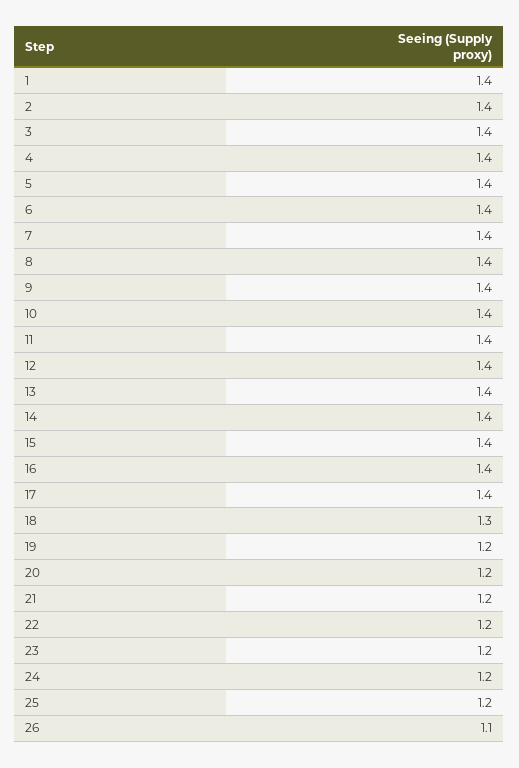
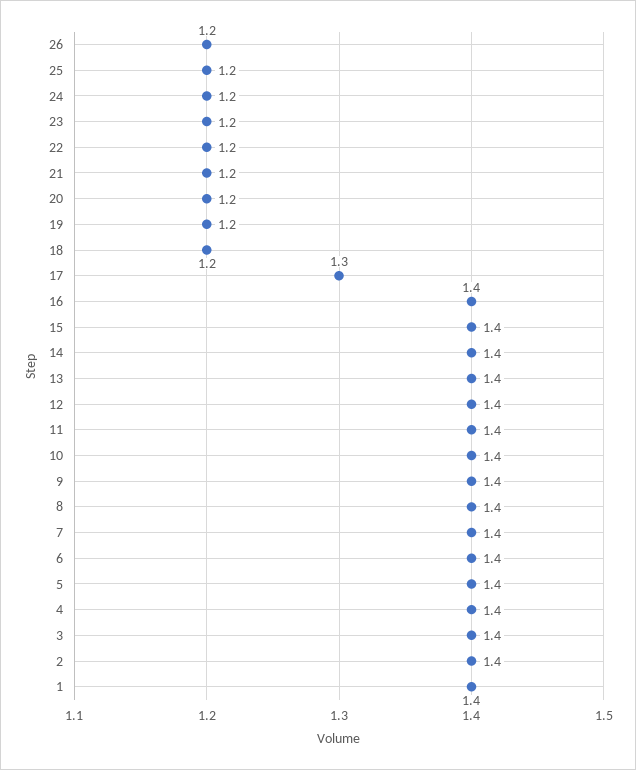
17: 1.4 -> 1.3
18: 1.3 -> 1.2
26: 1.1 -> 1.2

